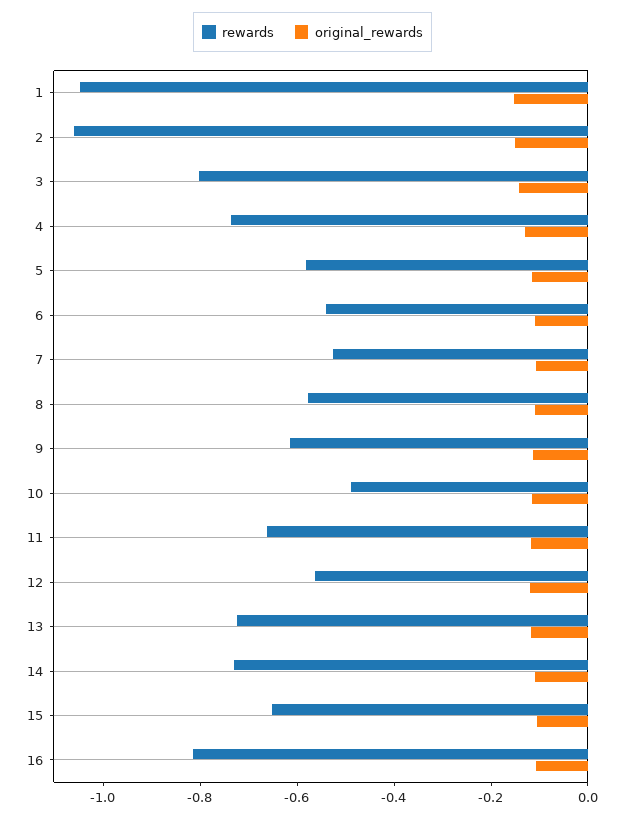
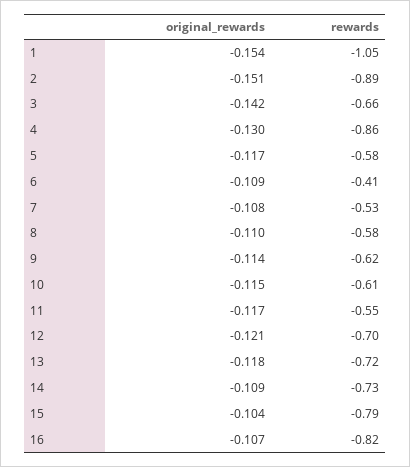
rewards, 2: -1.05 -> -0.89
rewards, 3: -0.8 -> -0.66
rewards, 4: -0.75 -> -0.86
rewards, 6: -0.55 -> -0.41
rewards, 10: -0.5 -> -0.61
rewards, 11: -0.65 -> -0.55
rewards, 12: -0.55 -> -0.7
rewards, 15: -0.65 -> -0.79

